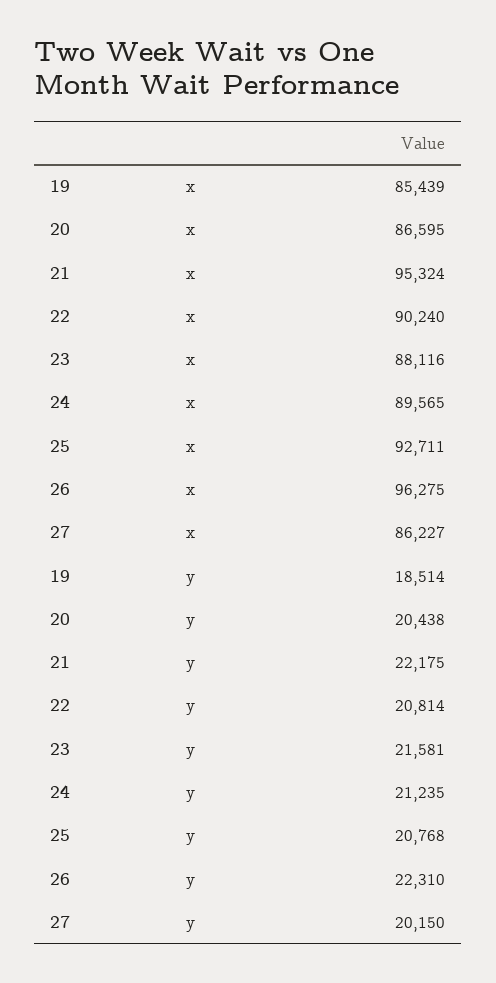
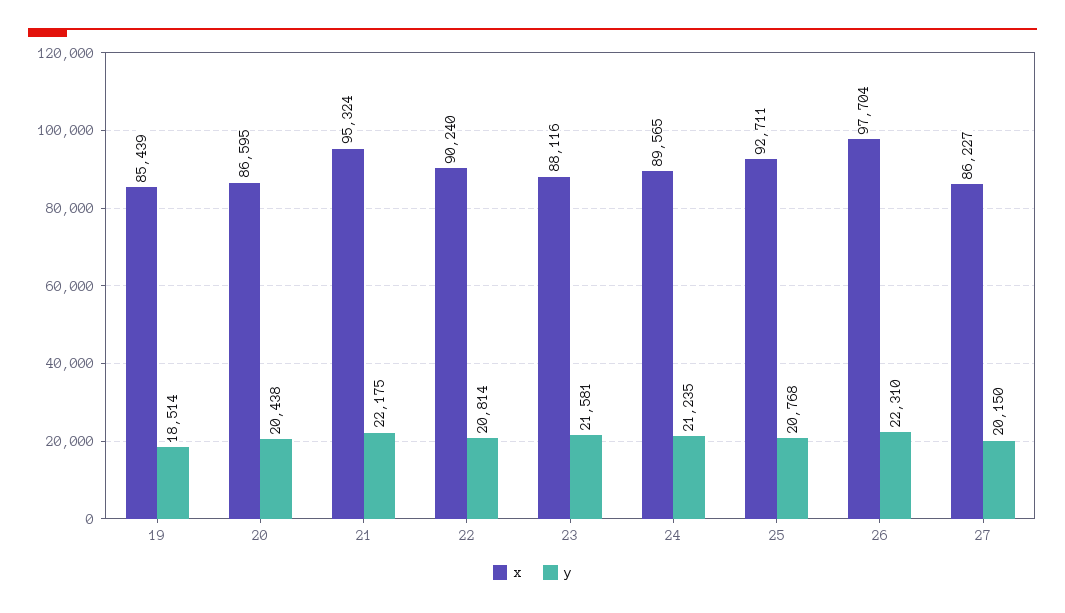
x, 26: 96275 -> 97704

